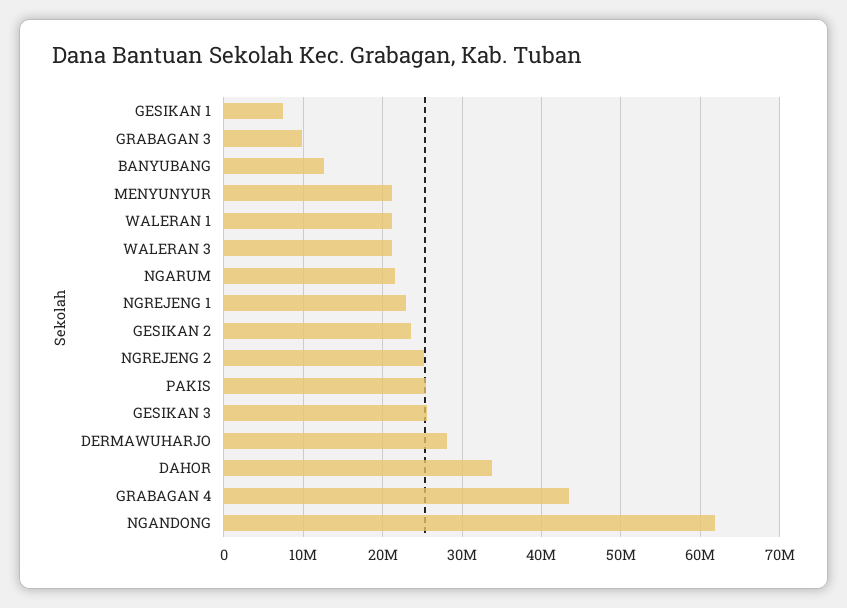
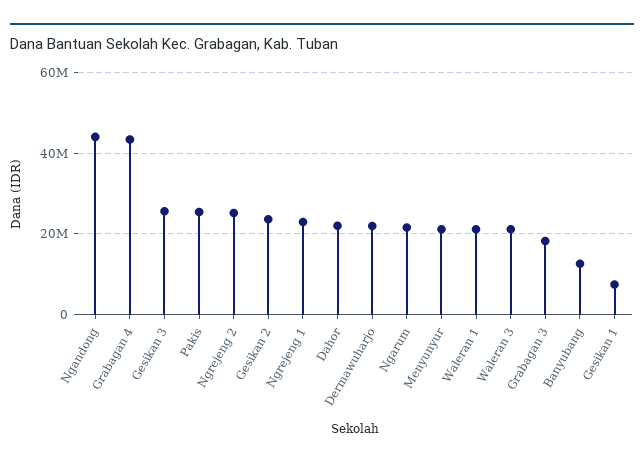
GRABAGAN 3: 10000000 -> 18000000
DERMAWUHARJO: 28000000 -> 22000000
DAHOR: 34000000 -> 22000000
NGANDONG: 62000000 -> 44000000

